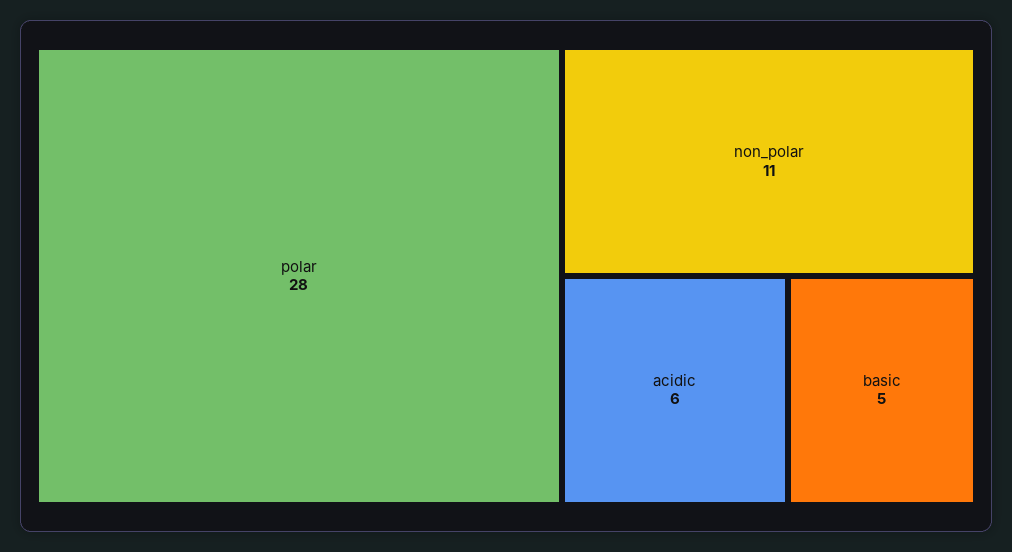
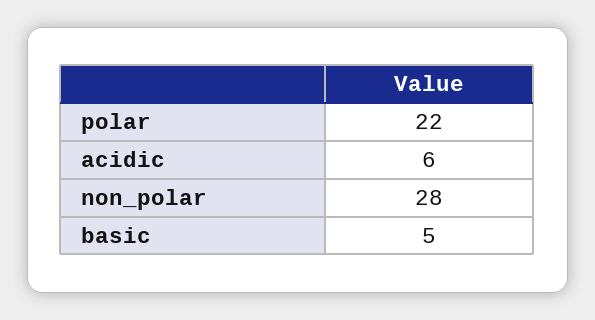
polar: 28 -> 22
non_polar: 11 -> 28

